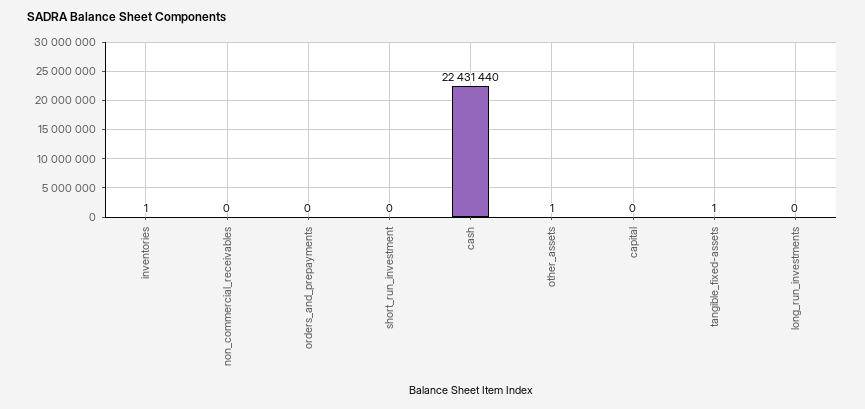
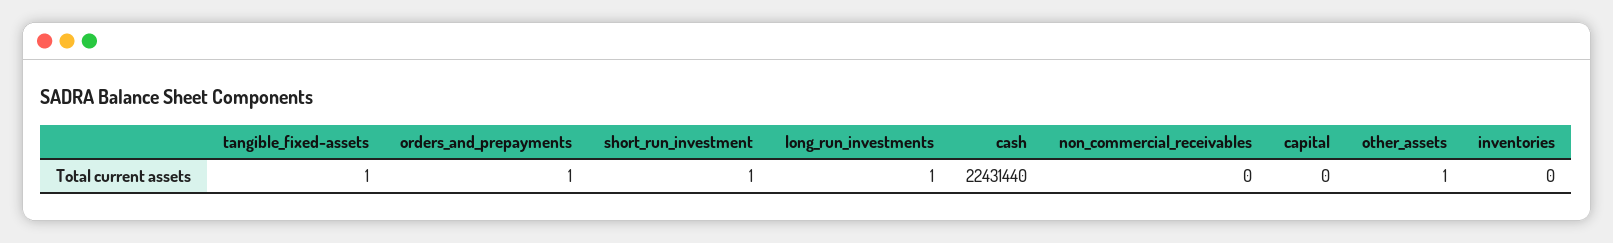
inventories: 1 -> 0
orders_and_prepayments: 0 -> 1
short_run_investment: 0 -> 1
long_run_investments: 0 -> 1

